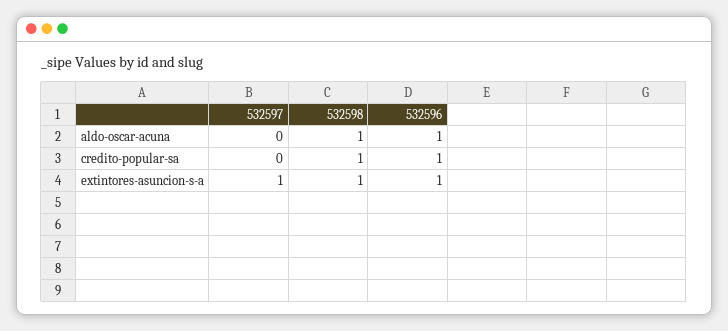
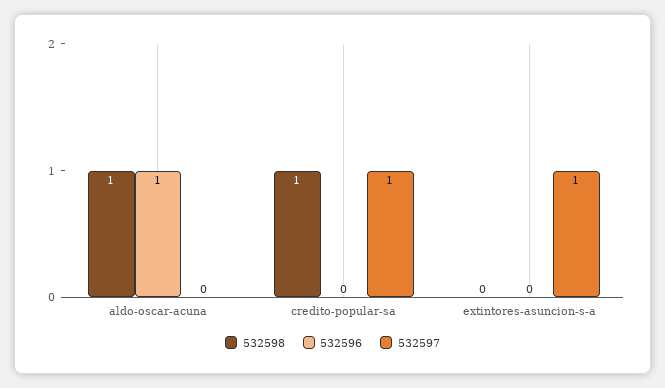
532597, credito-popular-sa: 0 -> 1
532596, credito-popular-sa: 1 -> 0
532598, extintores-asuncion-s-a: 1 -> 0
532596, extintores-asuncion-s-a: 1 -> 0

